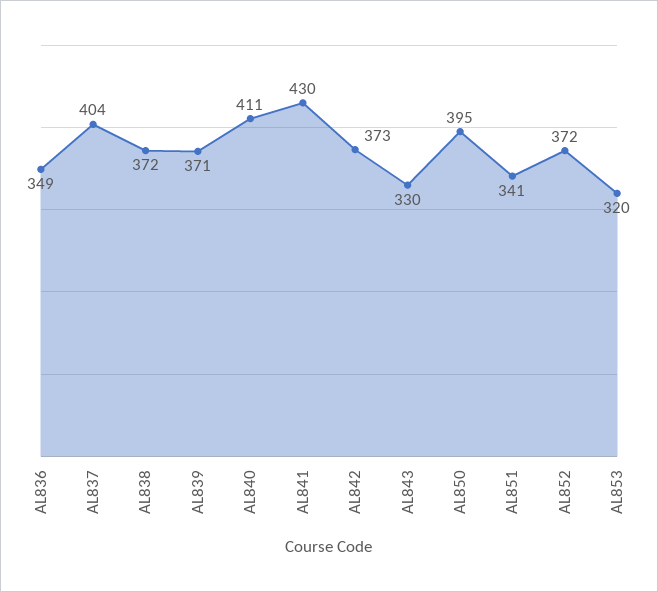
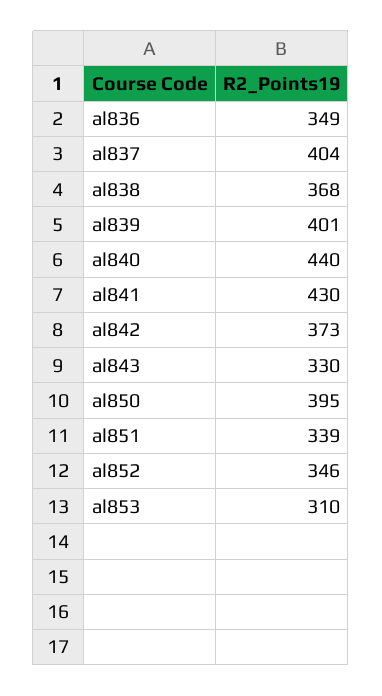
AL838: 372 -> 368
AL839: 371 -> 401
AL840: 411 -> 440
AL851: 341 -> 339
AL852: 372 -> 346
AL853: 320 -> 310

